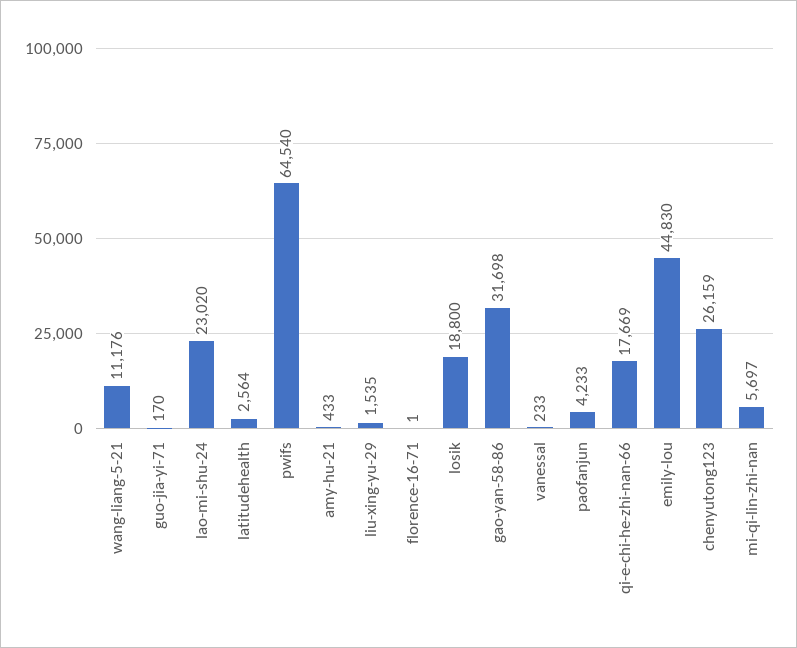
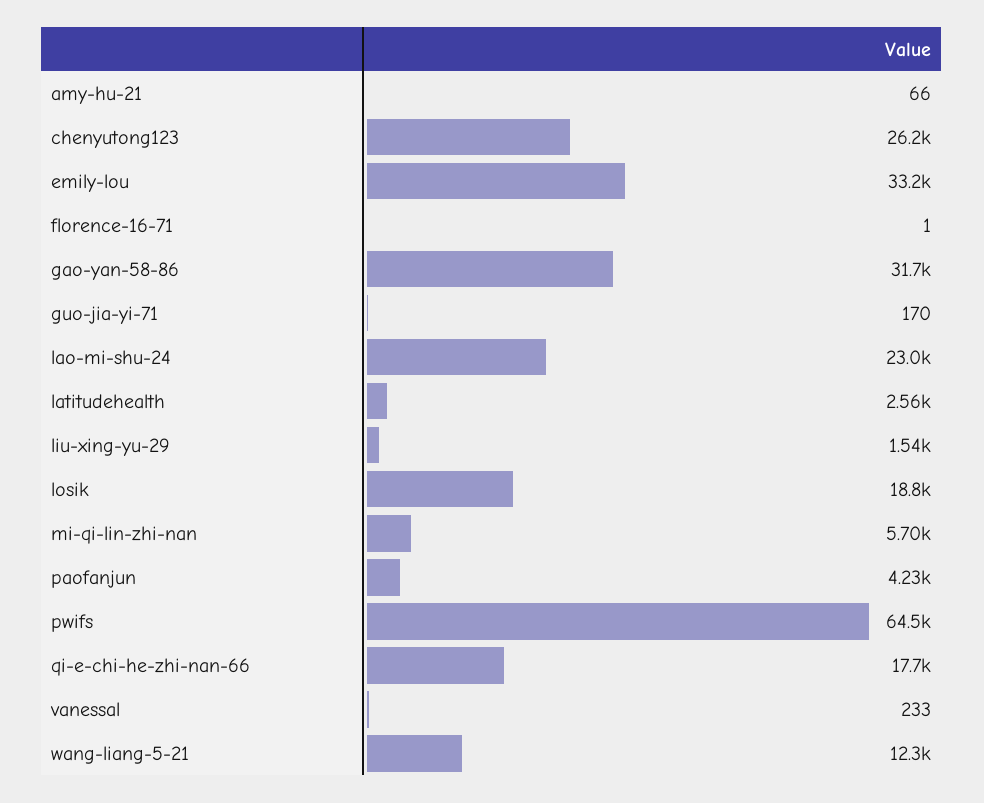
wang-liang-5-21: 11176 -> 12300
amy-hu-21: 433 -> 66
emily-lou: 44830 -> 33200

